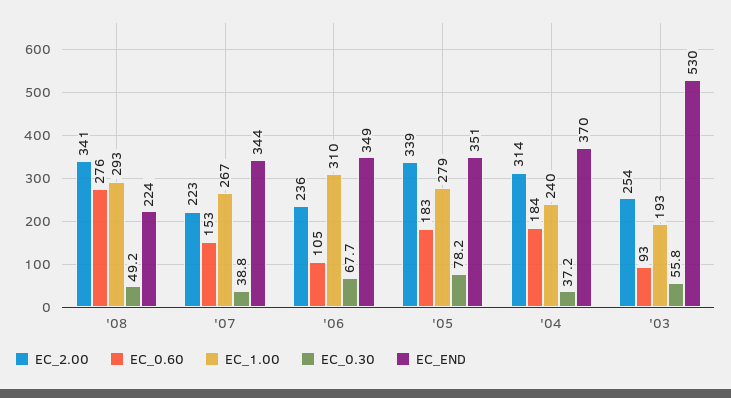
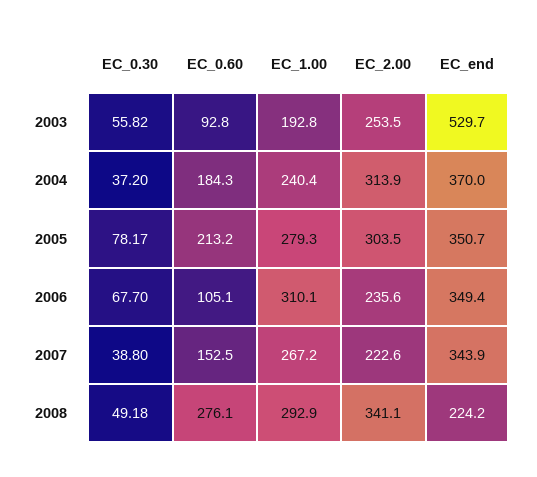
EC_2.00, '05: 339 -> 303.5
EC_0.60, '05: 183 -> 213.2

